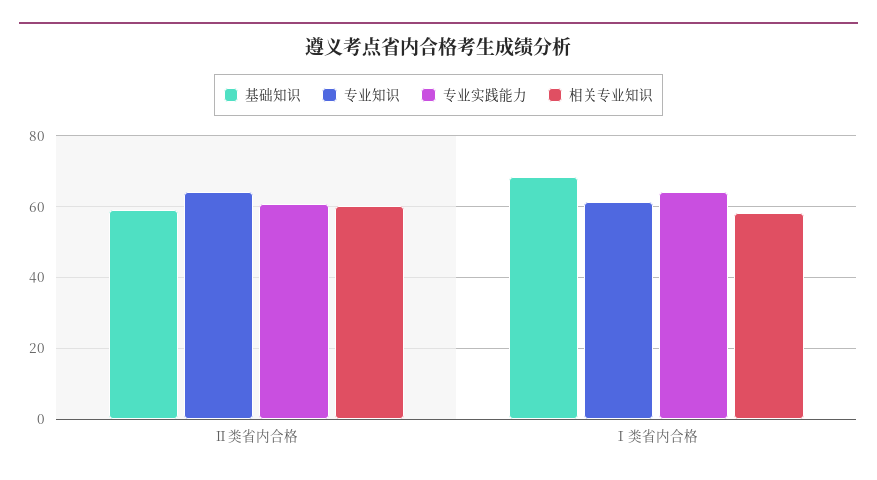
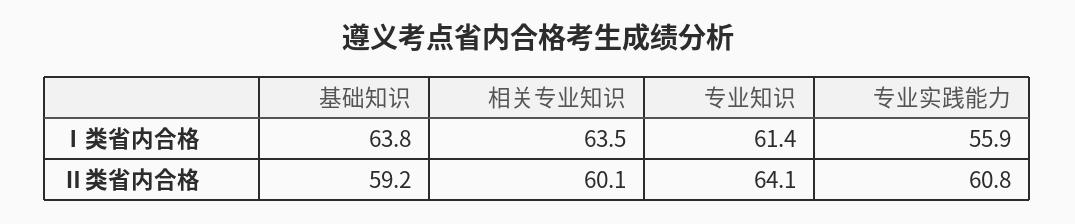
基础知识, Ⅰ类省内合格: 68 -> 63.8
专业实践能力, Ⅰ类省内合格: 64 -> 55.9
相关专业知识, Ⅰ类省内合格: 58 -> 63.5

